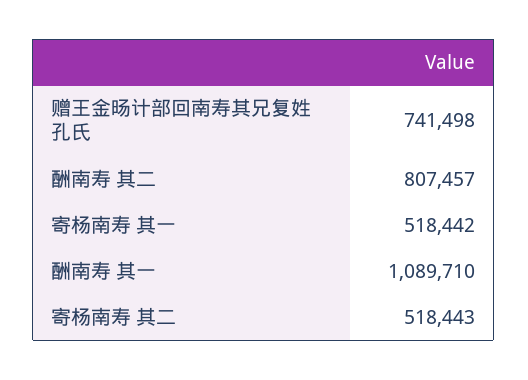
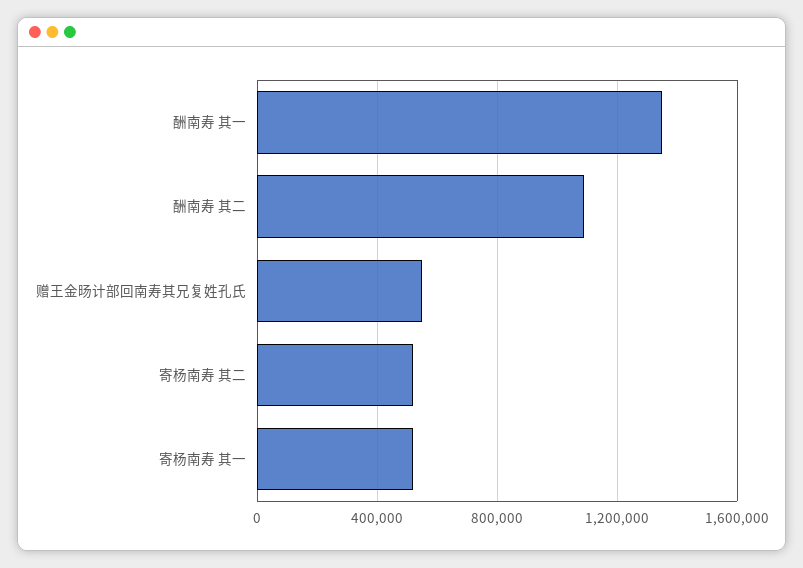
赠王金旸计部回南寿其兄复姓孔氏: 741498 -> 550000
酬南寿 其二: 807457 -> 1100000
酬南寿 其一: 1089710 -> 1350000

